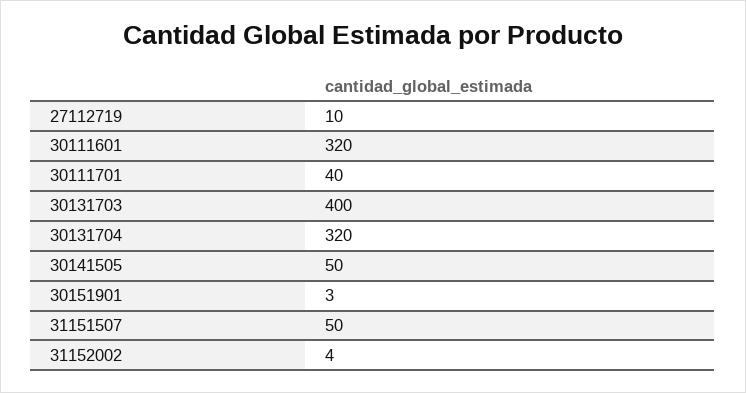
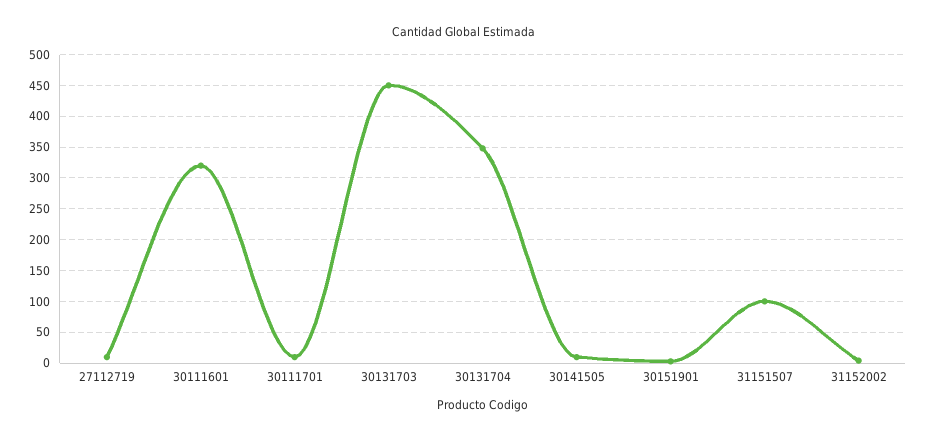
30111701: 40 -> 10
30131703: 400 -> 450
30131704: 320 -> 350
30141505: 50 -> 10
31151507: 50 -> 100

